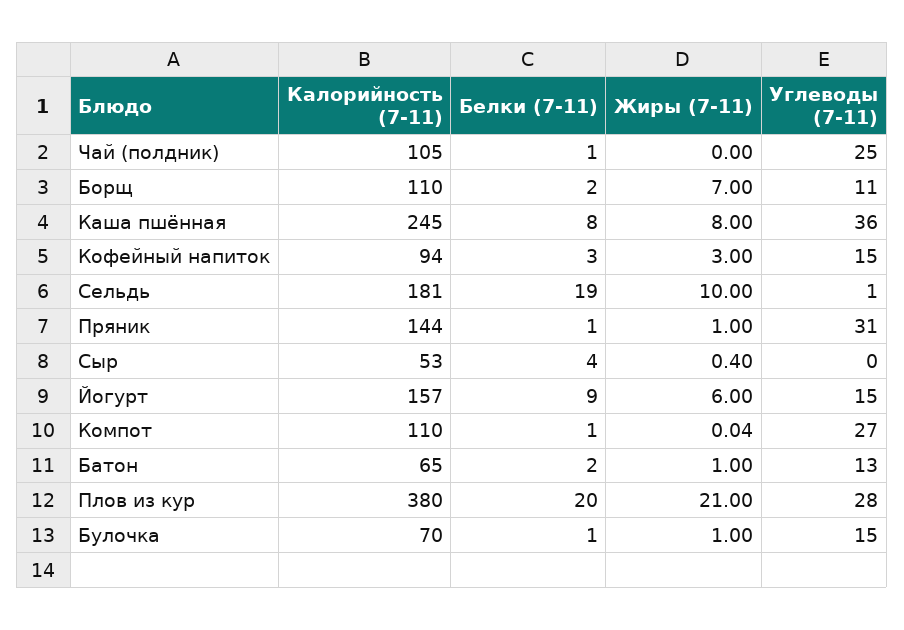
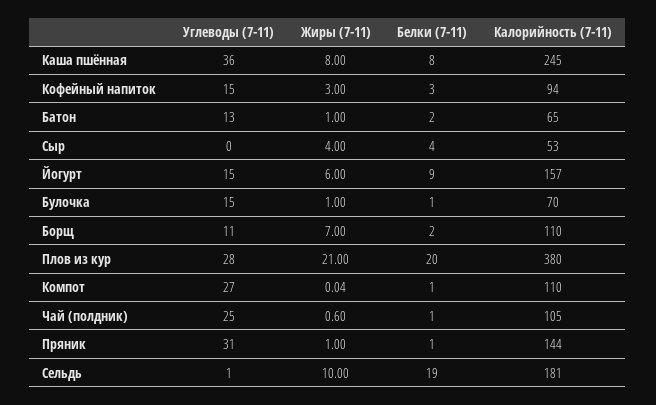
Жиры (7-11), Чай (полдник): 0 -> 0.6
Жиры (7-11), Сыр: 0.4 -> 4

